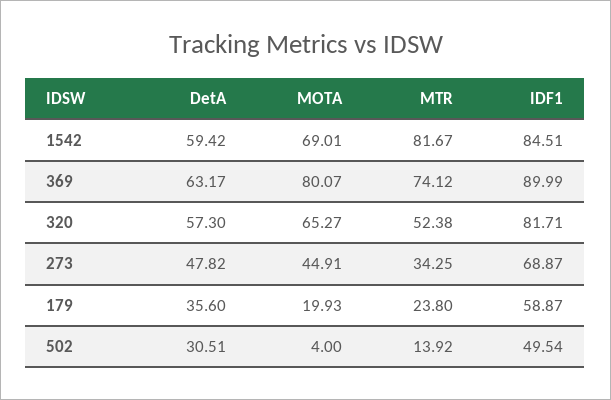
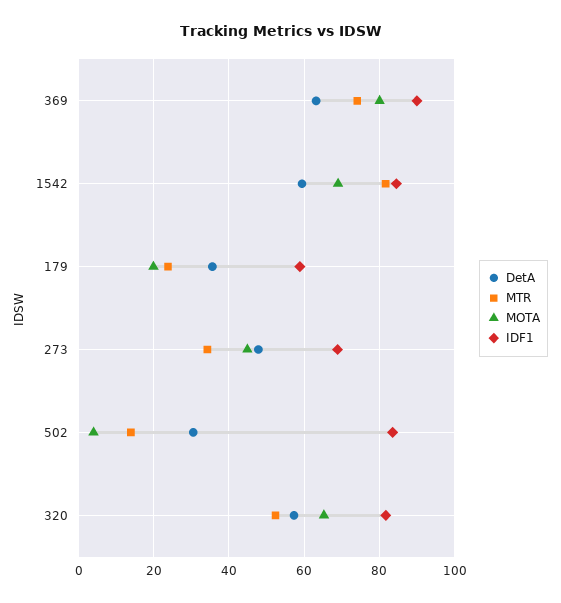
IDF1, 502: 49.54 -> 84

